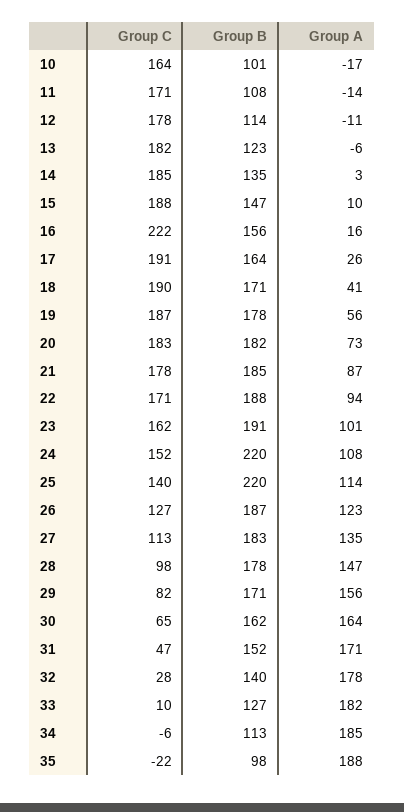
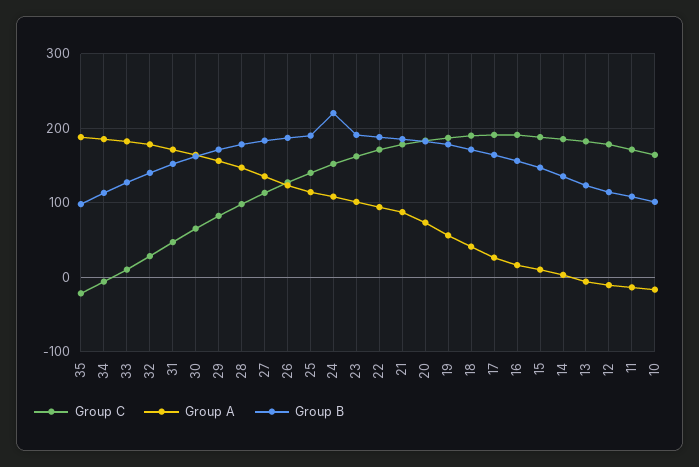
Group C, 16: 222 -> 190
Group B, 25: 220 -> 190

